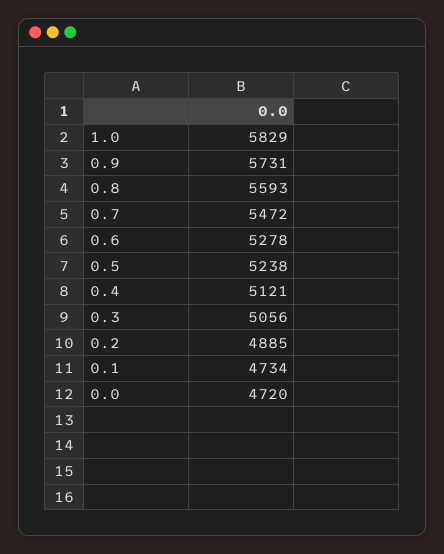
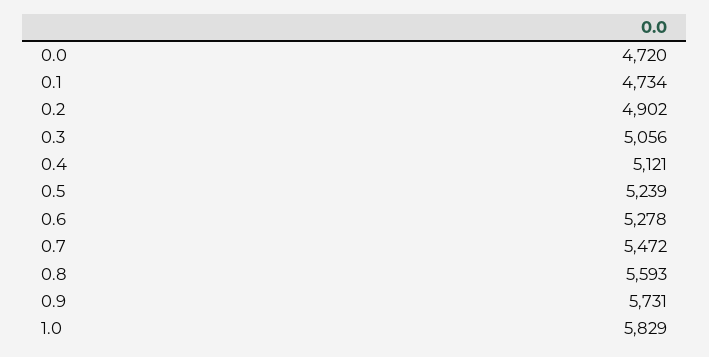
0.5: 5238 -> 5239
0.2: 4885 -> 4902

